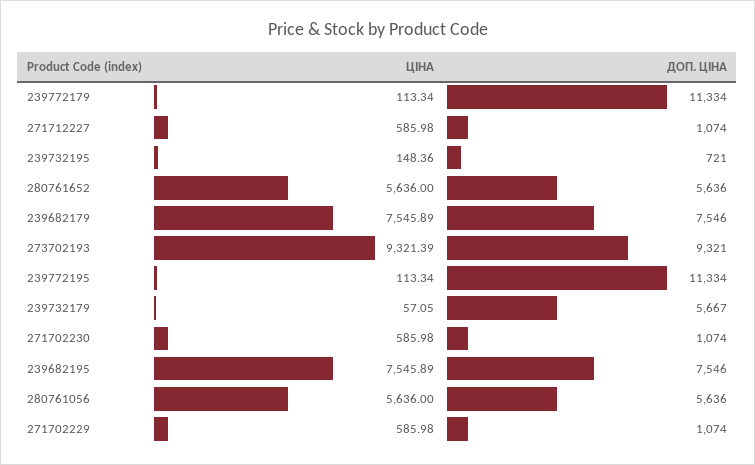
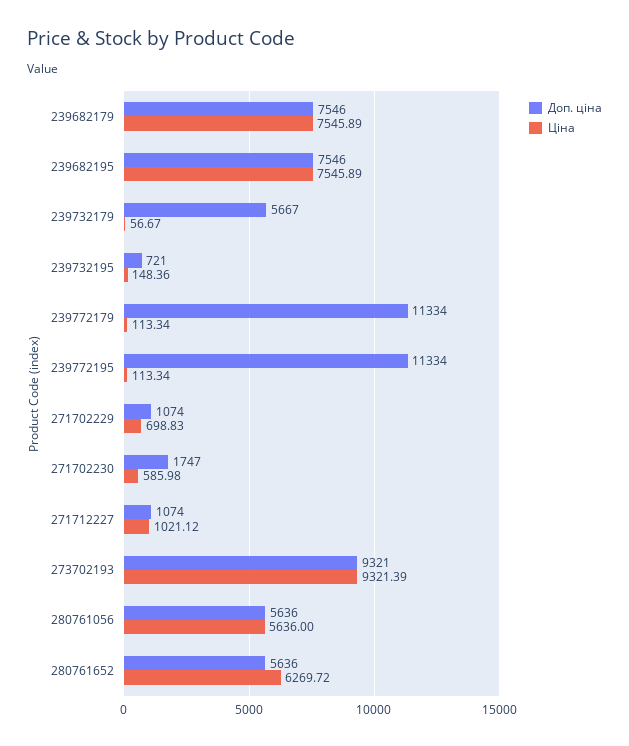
ЦІНА, 271712227: 585.98 -> 1021.12
ЦІНА, 280761652: 5636 -> 6269.72
ЦІНА, 239732179: 57.05 -> 56.67
ДОП. ЦІНА, 271702230: 1074 -> 1747
ЦІНА, 271702229: 585.98 -> 698.83

